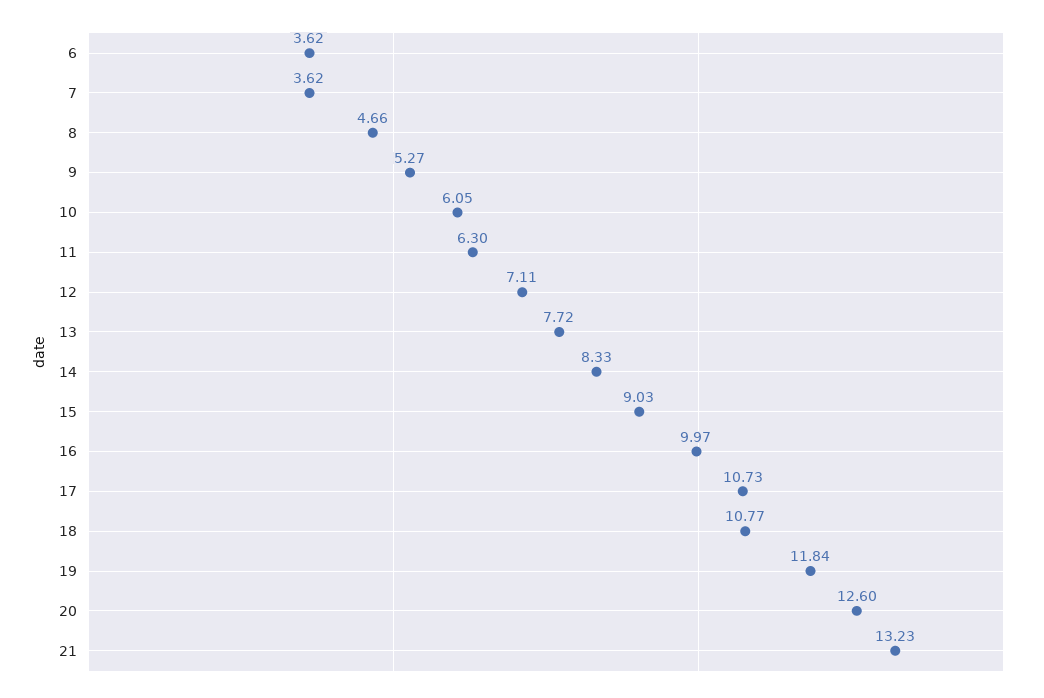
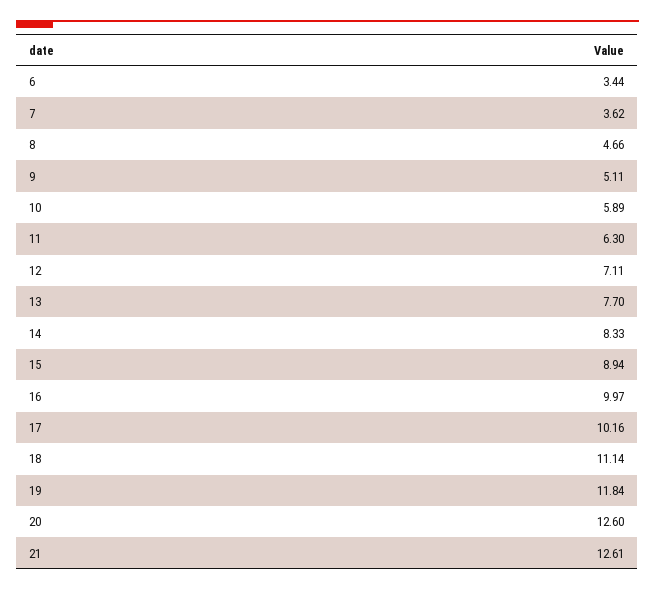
6: 3.62 -> 3.44
9: 5.27 -> 5.11
10: 6.05 -> 5.89
13: 7.72 -> 7.7
15: 9.03 -> 8.94
17: 10.73 -> 10.16
18: 10.77 -> 11.14
21: 13.23 -> 12.61

